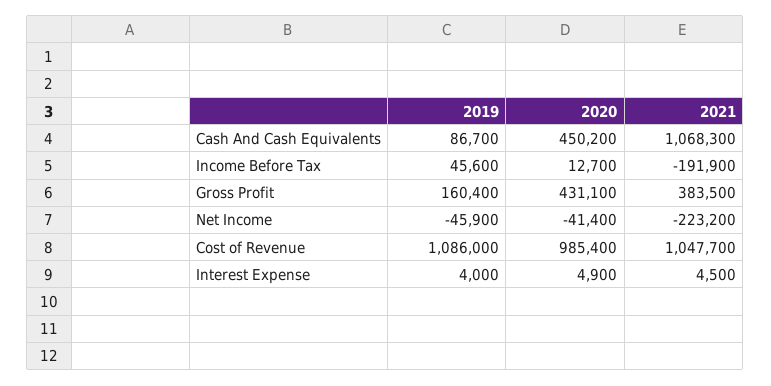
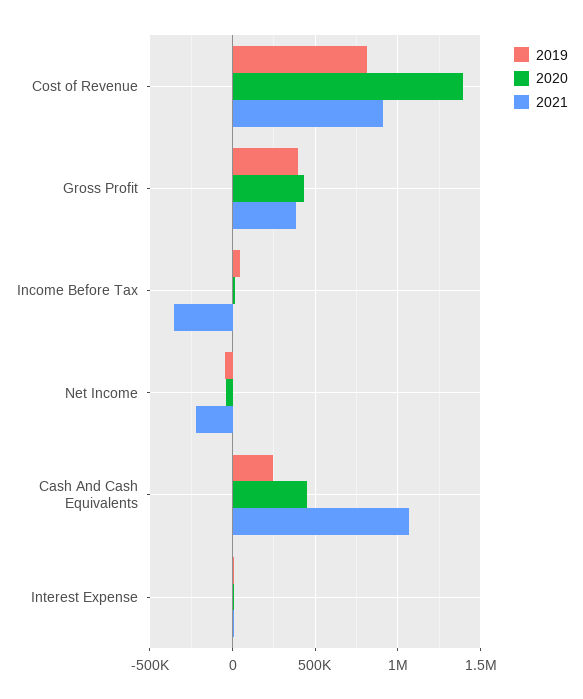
2019, Cash And Cash Equivalents: 86700 -> 250000
2021, Income Before Tax: -191900 -> -350000
2019, Gross Profit: 160400 -> 400000
2019, Cost of Revenue: 1086000 -> 800000
2020, Cost of Revenue: 985400 -> 1400000
2021, Cost of Revenue: 1047700 -> 900000

